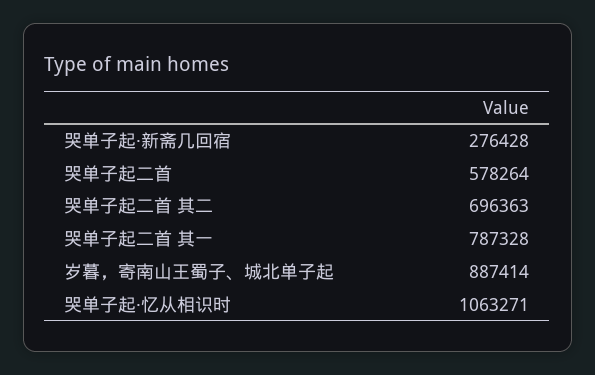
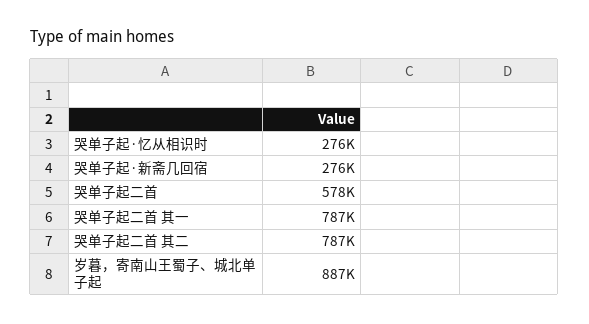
哭单子起二首 其二: 696363 -> 787000
哭单子起·忆从相识时: 1063271 -> 276000

